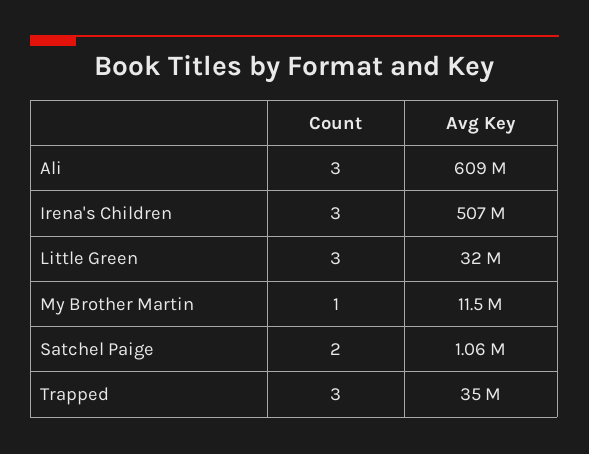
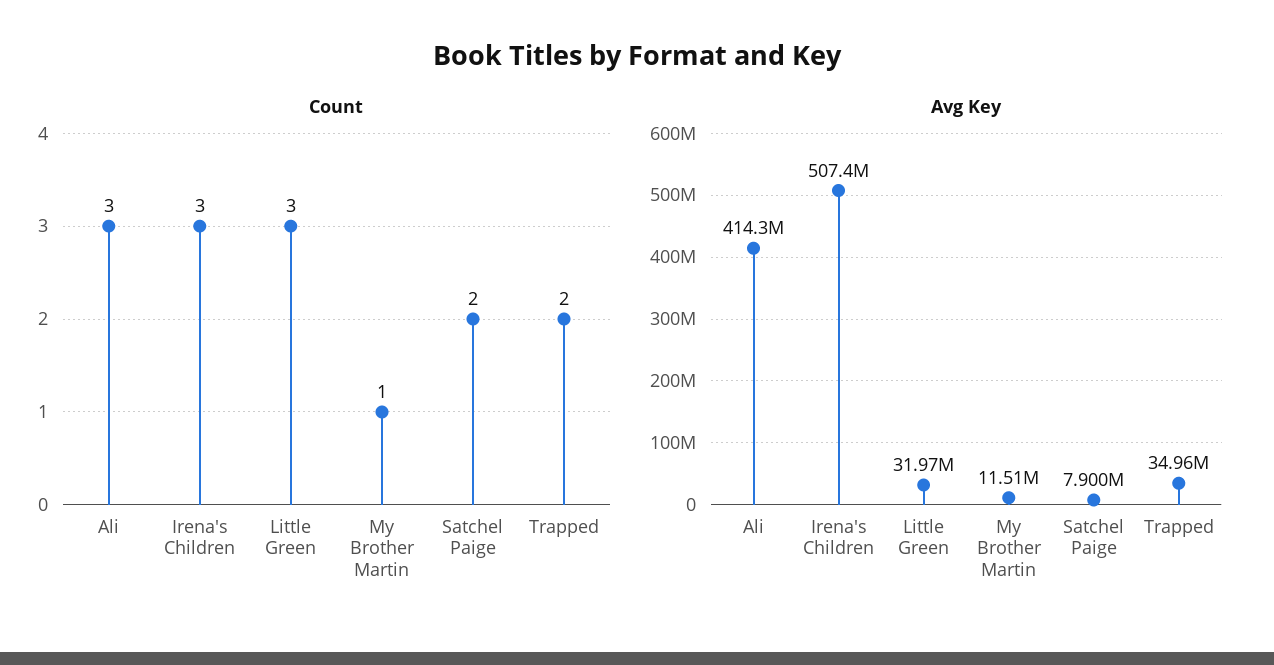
Avg Key, Ali: 609000000 -> 414300000
Avg Key, Satchel Paige: 1060000 -> 7900000
Count, Trapped: 3 -> 2

